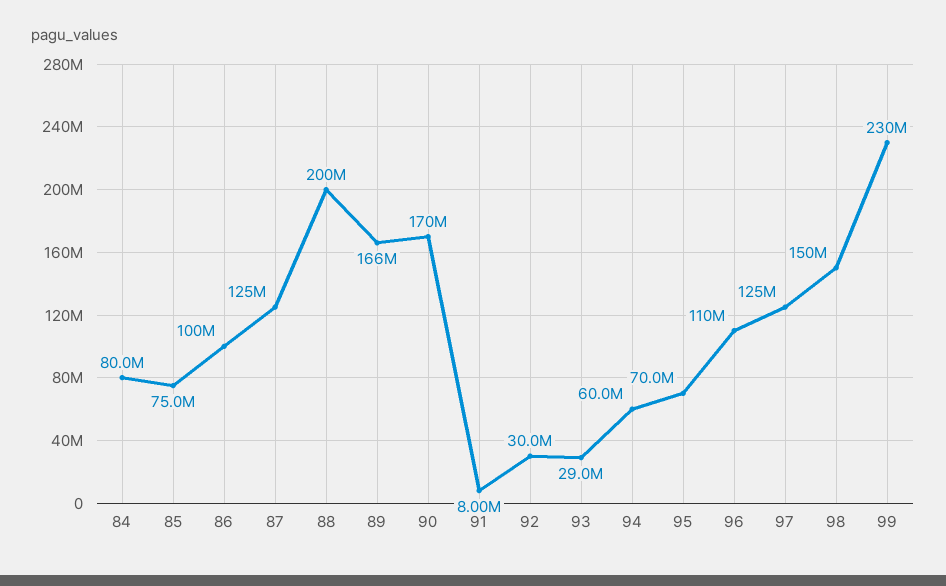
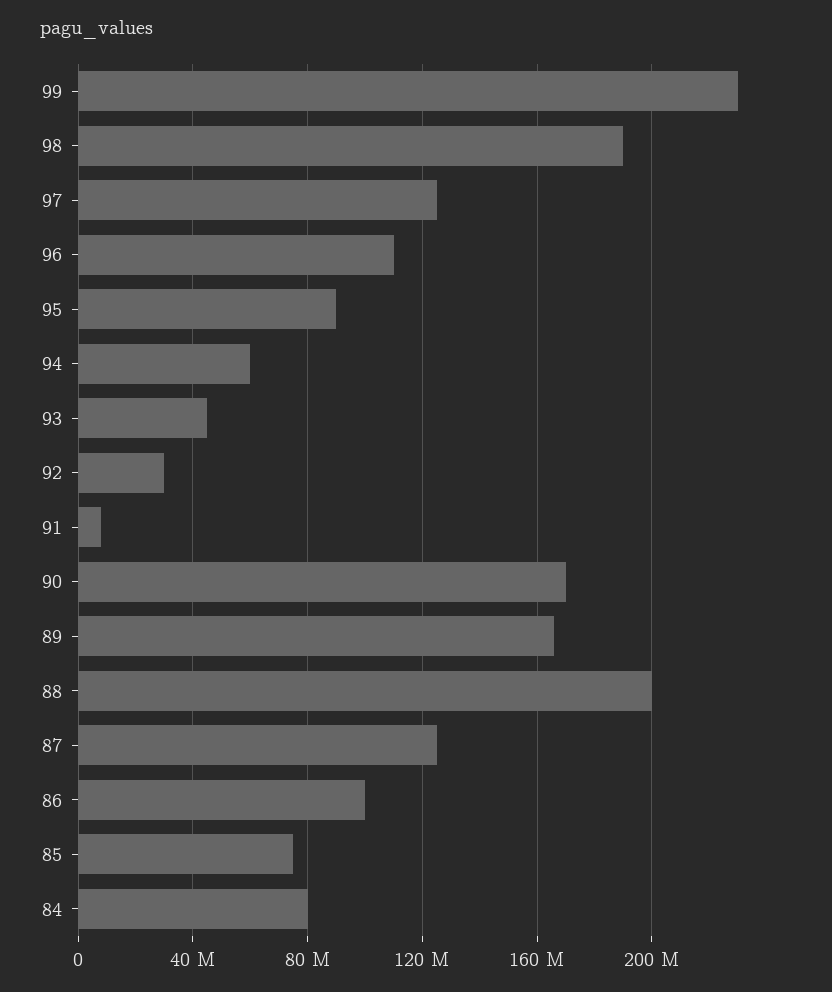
93: 29000000 -> 45000000
95: 70000000 -> 90000000
98: 150000000 -> 190000000

